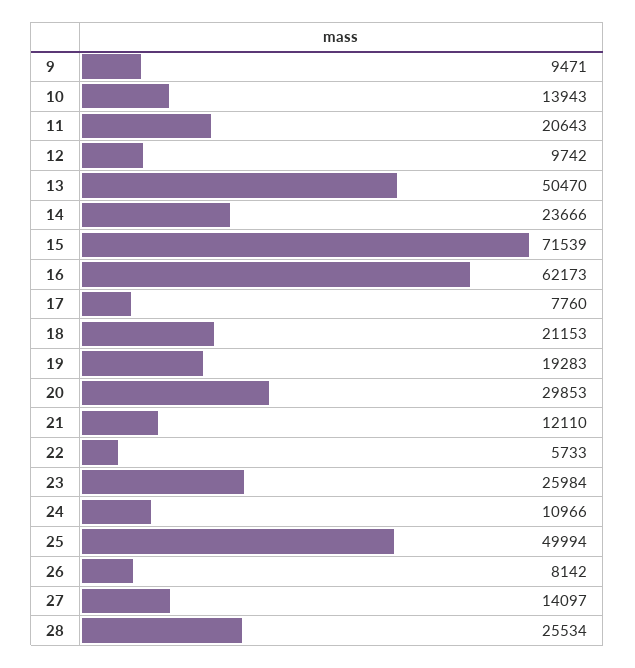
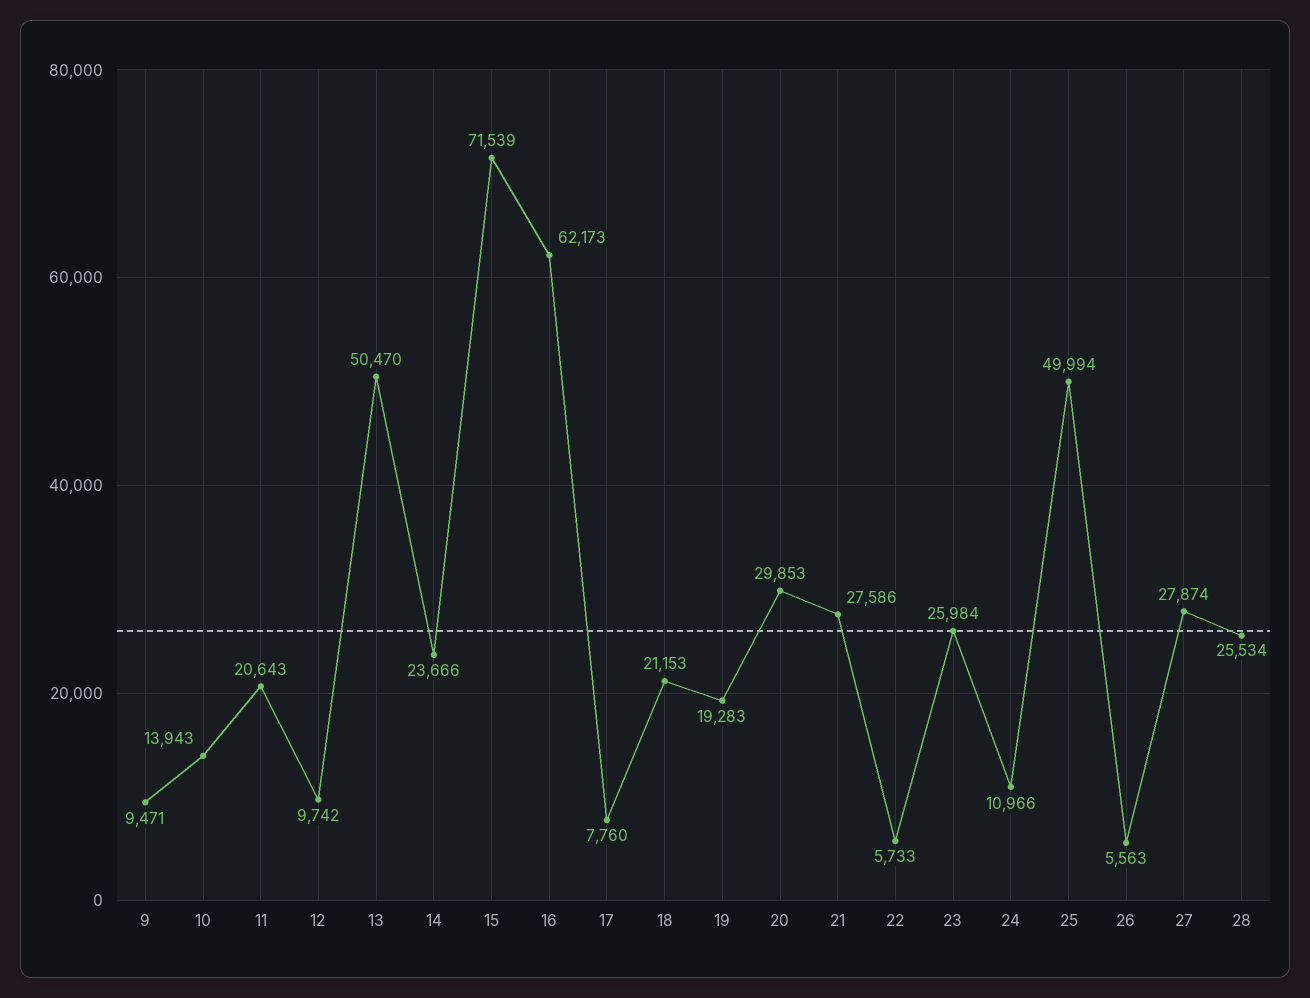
21: 12110 -> 27586
26: 8142 -> 5563
27: 14097 -> 27874

